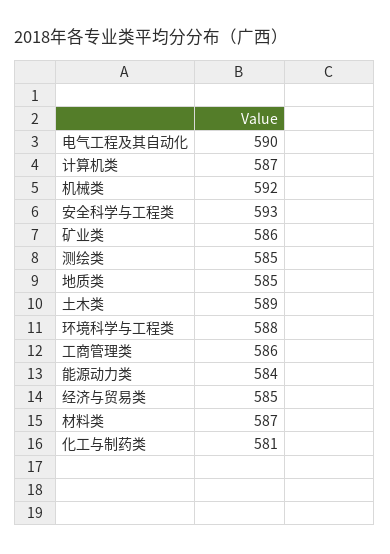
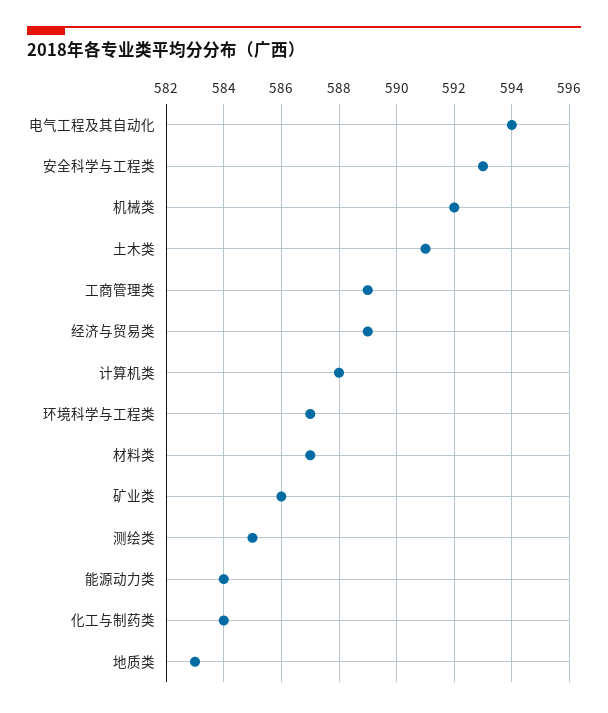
电气工程及其自动化: 590 -> 594
计算机类: 587 -> 588
地质类: 585 -> 583
土木类: 589 -> 591
环境科学与工程类: 588 -> 587
工商管理类: 586 -> 589
经济与贸易类: 585 -> 589
化工与制药类: 581 -> 584

